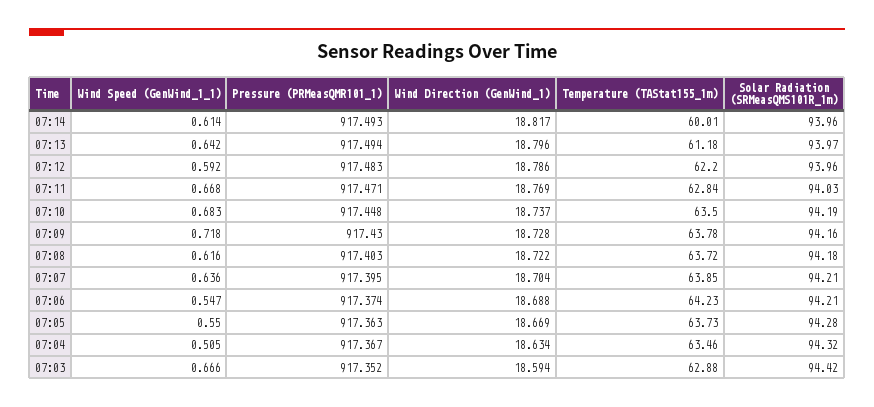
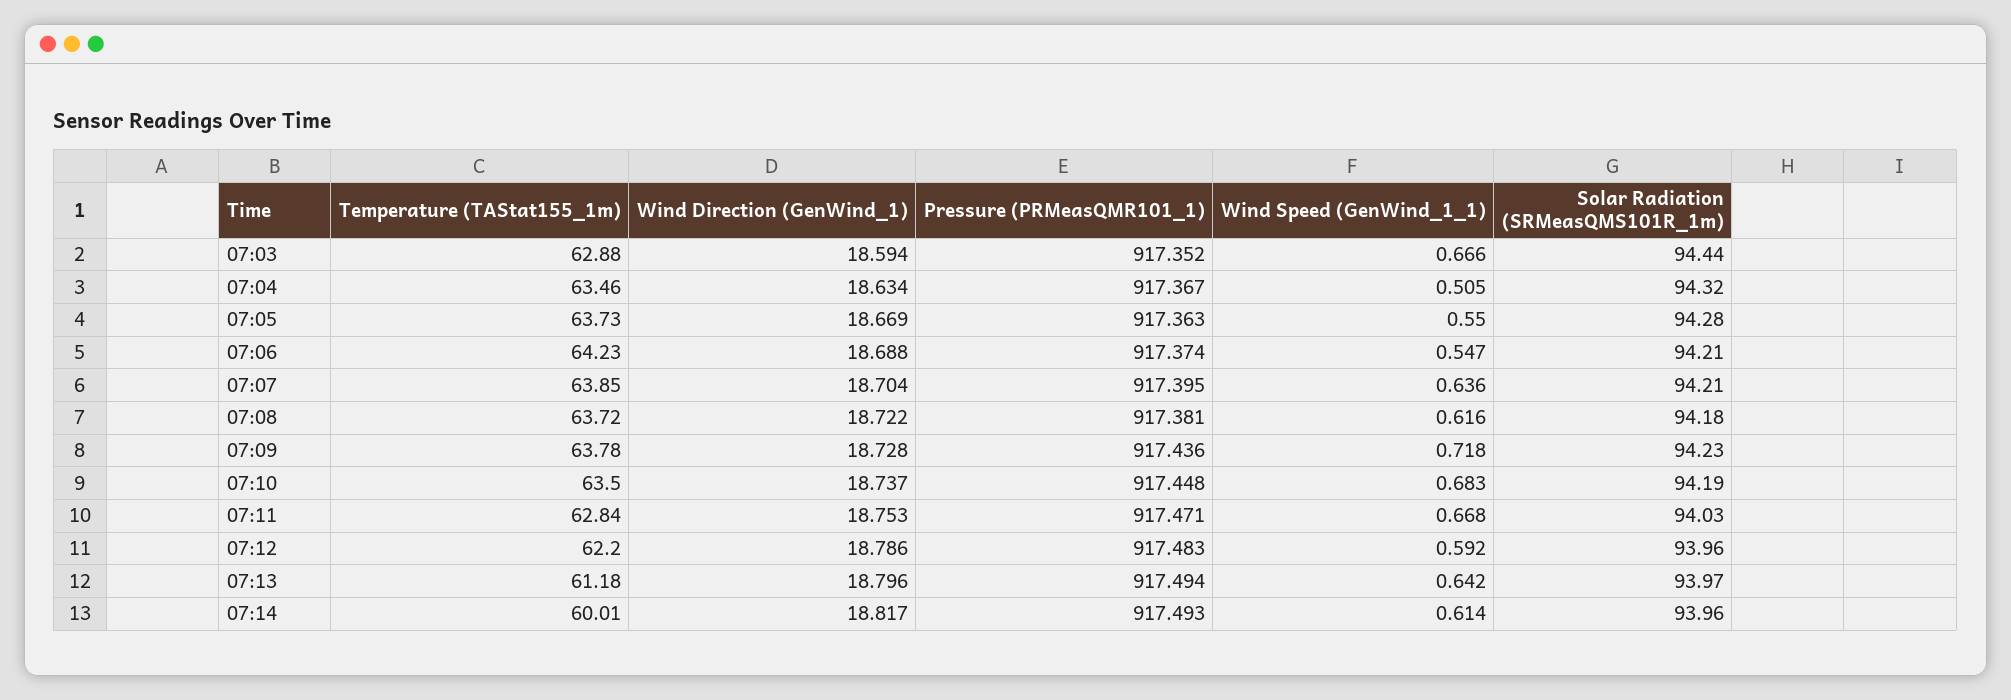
Wind Direction (GenWind_1), 07:11: 18.769 -> 18.753
Pressure (PRMeasQMR101_1), 07:09: 917.43 -> 917.436
Solar Radiation (SRMeasQMS101R_1m), 07:09: 94.16 -> 94.23
Pressure (PRMeasQMR101_1), 07:08: 917.403 -> 917.381
Solar Radiation (SRMeasQMS101R_1m), 07:03: 94.42 -> 94.44

